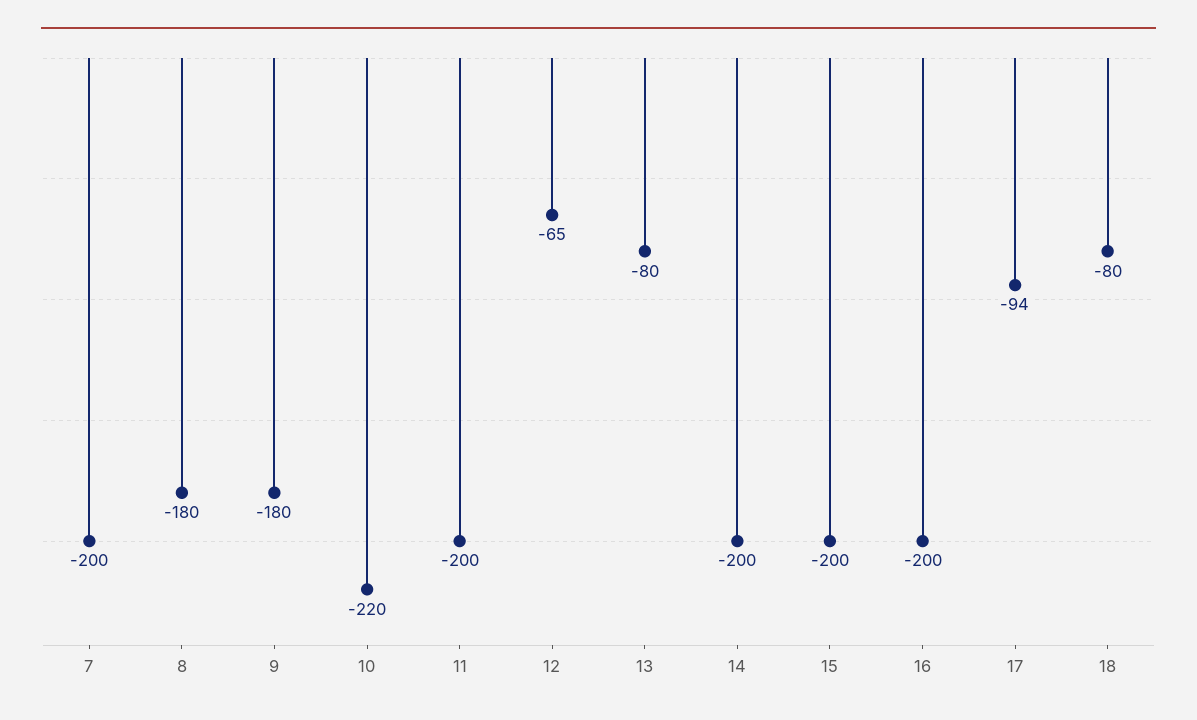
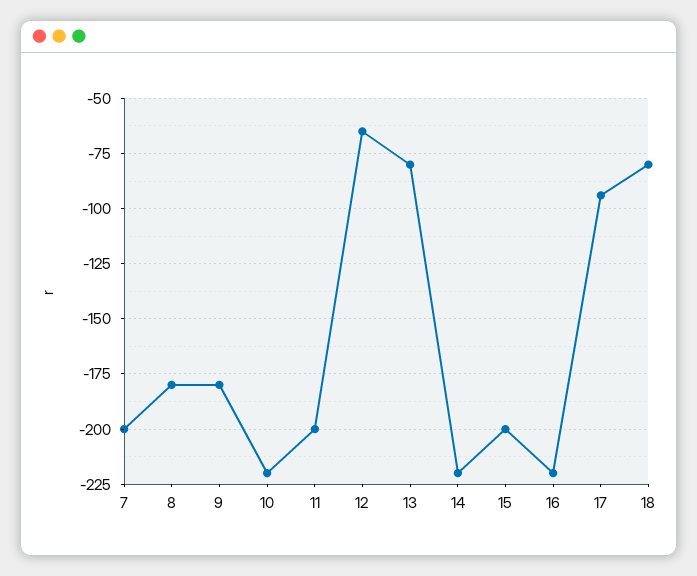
14: -200 -> -220
16: -200 -> -220

